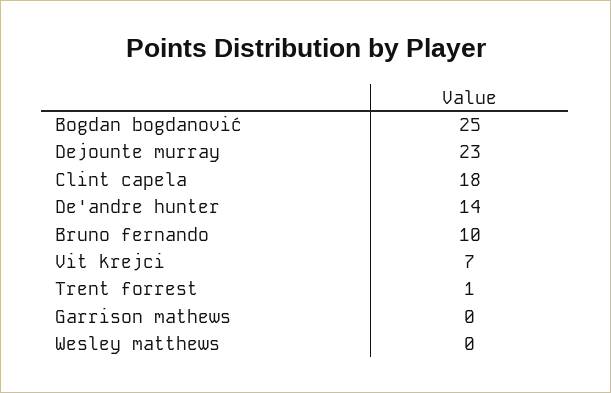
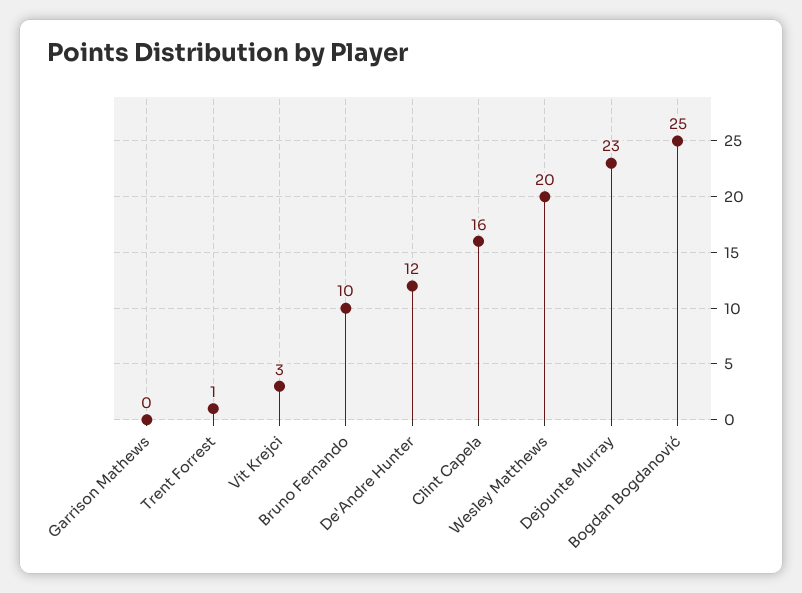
Clint capela: 18 -> 16
De'andre hunter: 14 -> 12
Vit krejci: 7 -> 3
Wesley matthews: 0 -> 20

